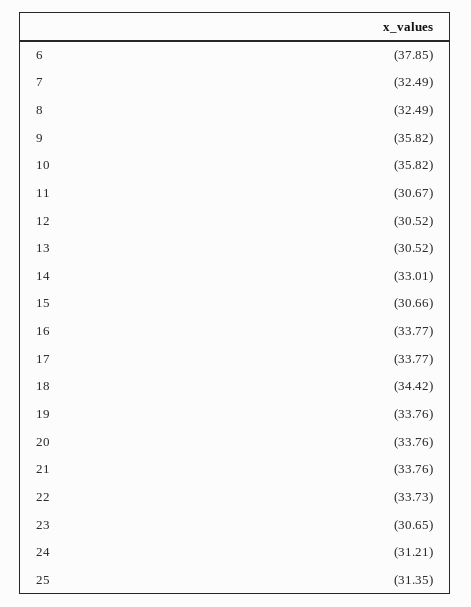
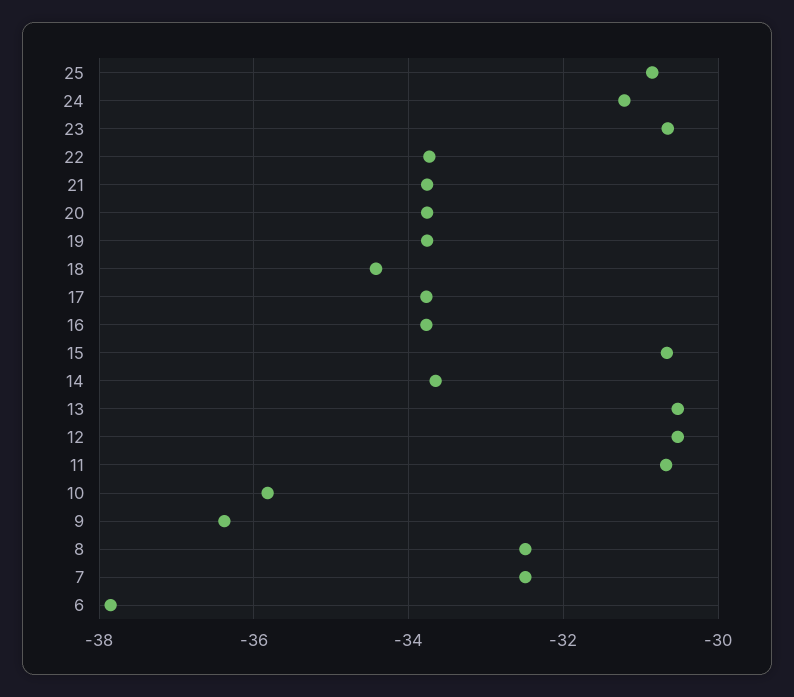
9: -35.82 -> -36.4
14: -33.01 -> -33.6
25: -31.35 -> -30.8

